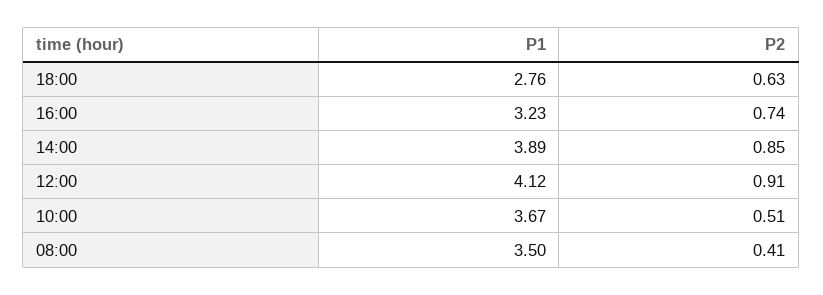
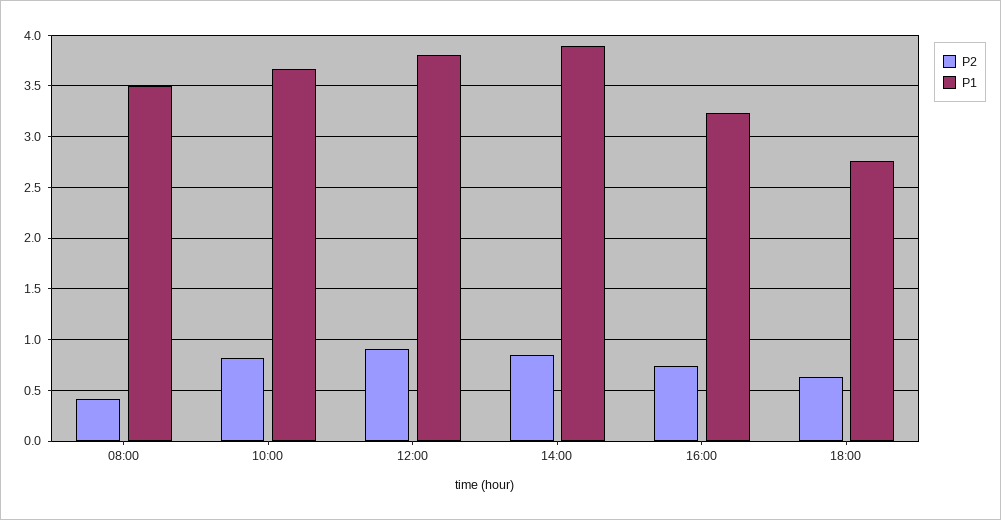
P1, 12:00: 4.12 -> 3.8
P2, 10:00: 0.51 -> 0.8

